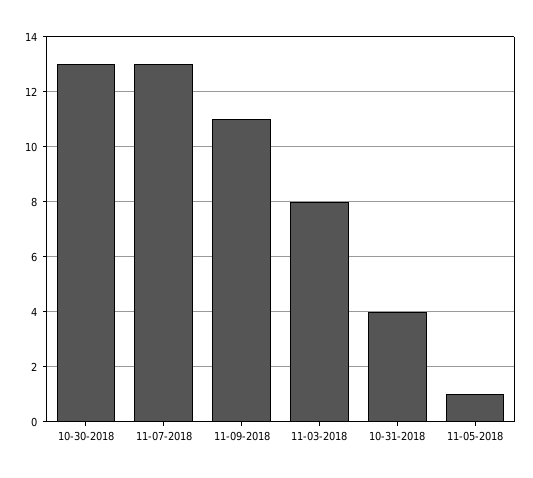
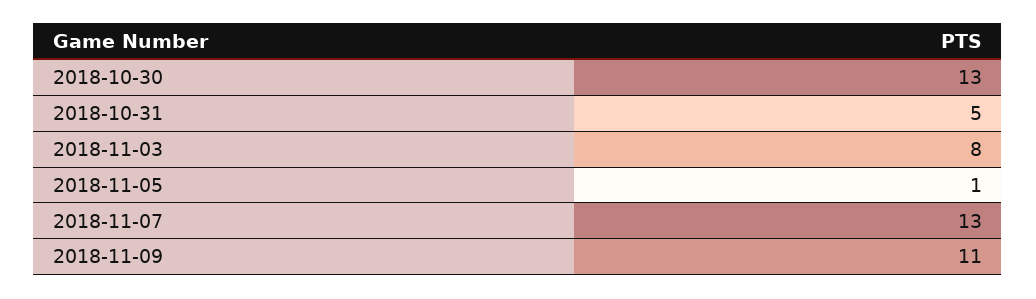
10-31-2018: 4 -> 5

